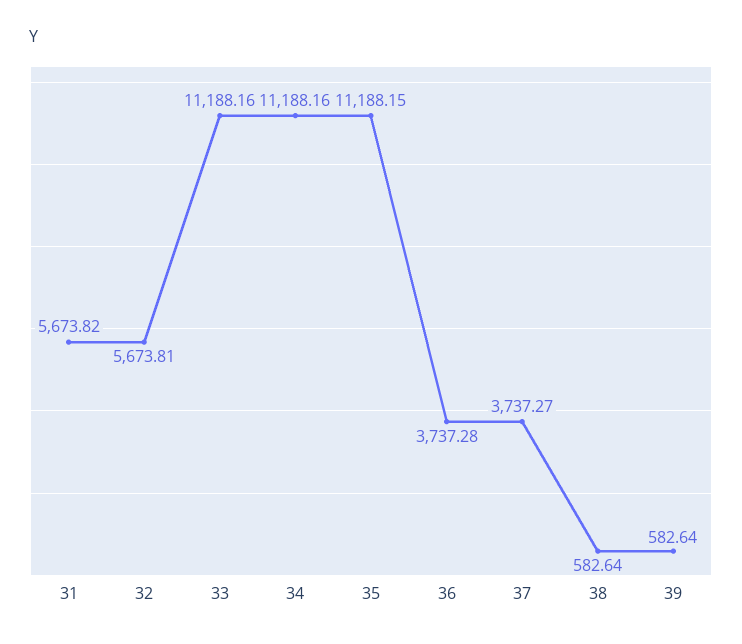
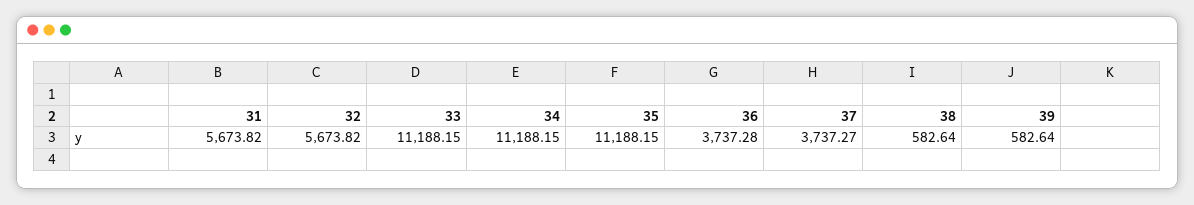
32: 5673.81 -> 5673.82
33: 11188.16 -> 11188.15
34: 11188.16 -> 11188.15

